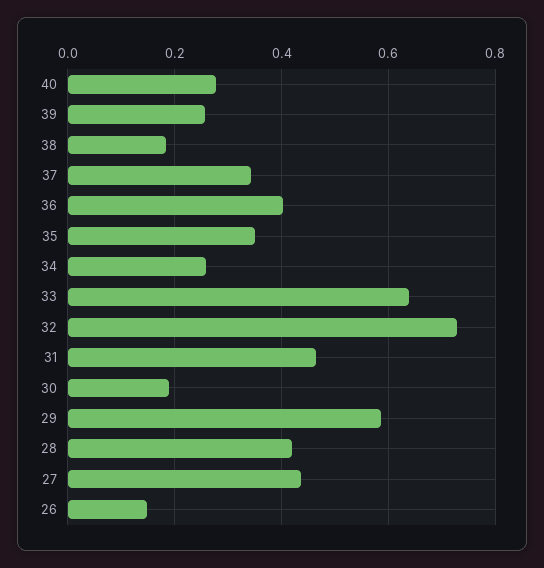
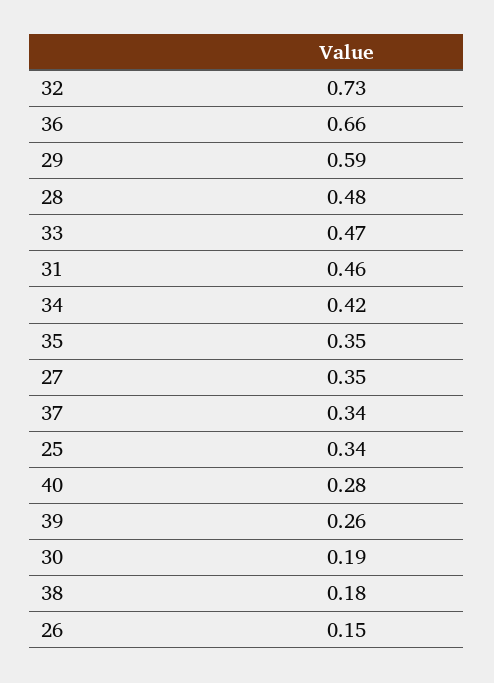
36: 0.4 -> 0.66
34: 0.26 -> 0.42
33: 0.64 -> 0.47
28: 0.42 -> 0.48
27: 0.44 -> 0.35
25: none -> 0.34

